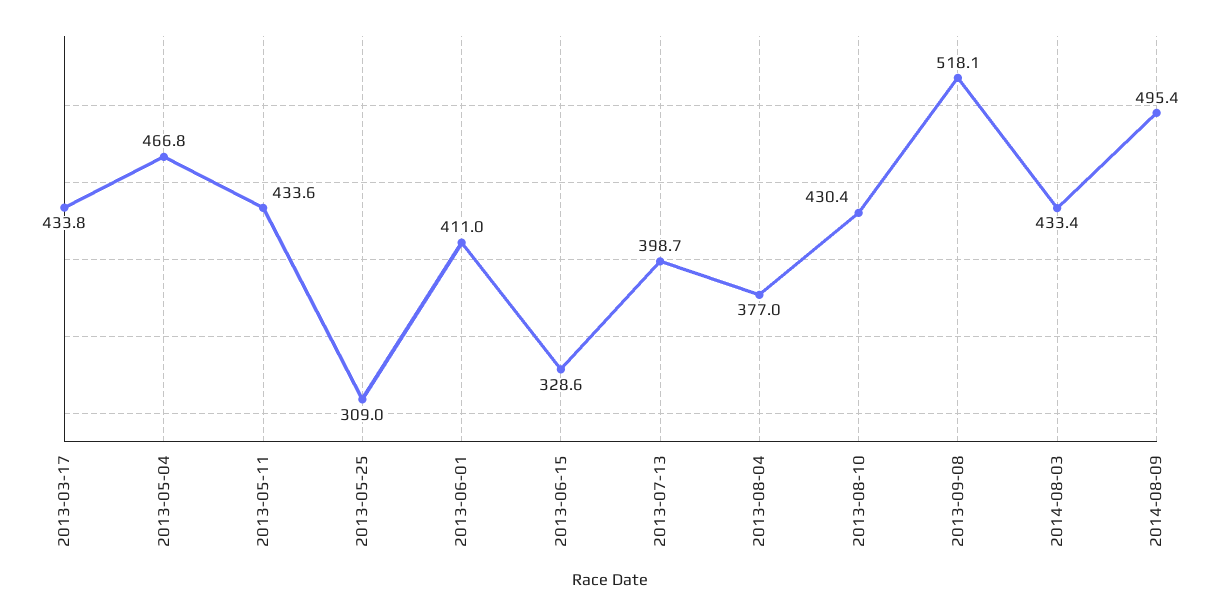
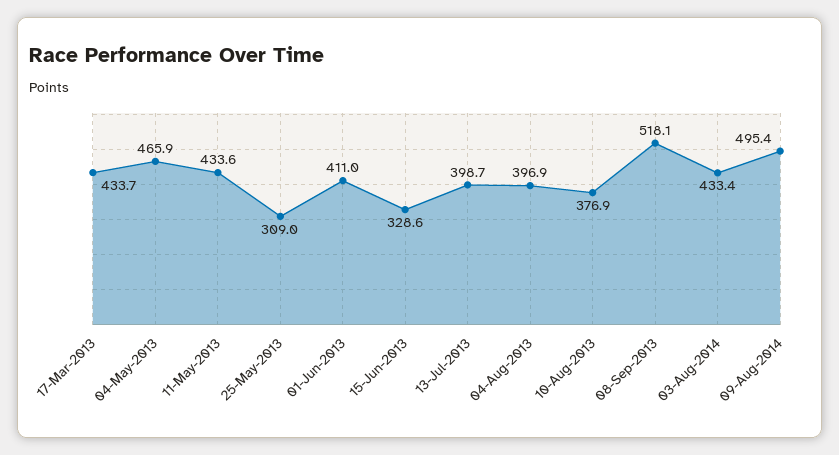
2013-03-17: 433.8 -> 433.7
2013-05-04: 466.8 -> 465.9
2013-08-04: 377 -> 396.9
2013-08-10: 430.4 -> 376.9

